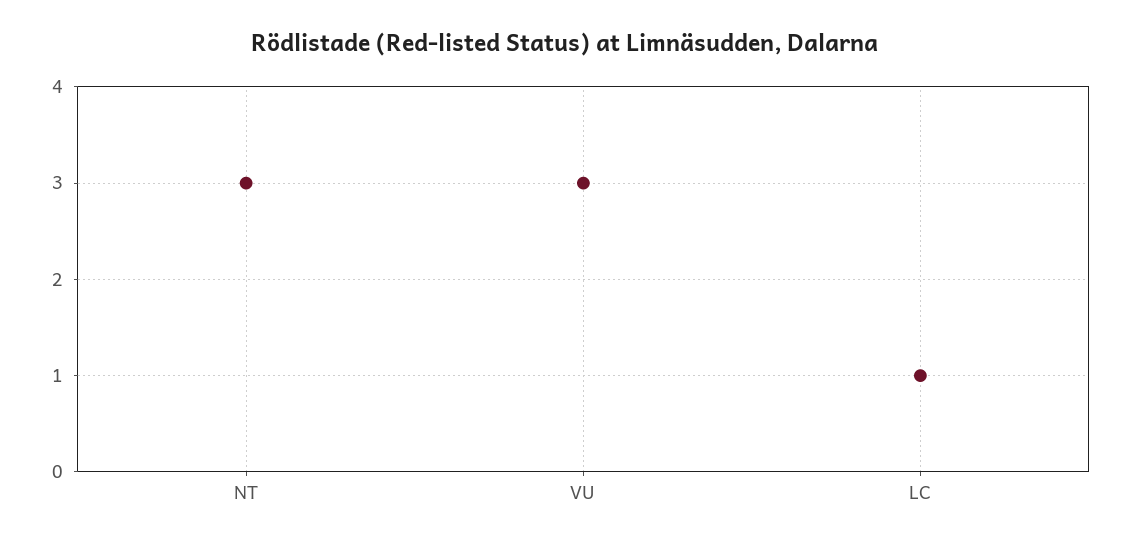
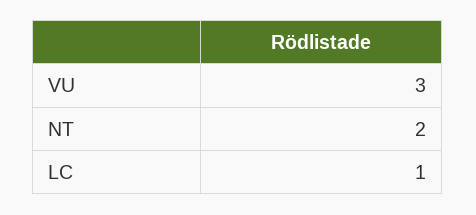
NT: 3 -> 2

